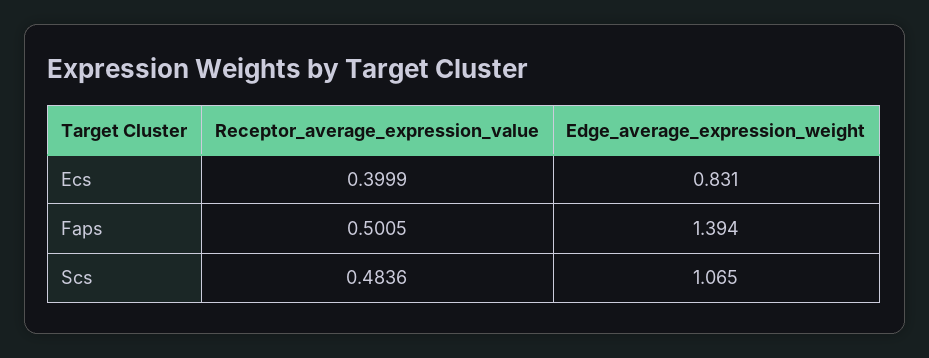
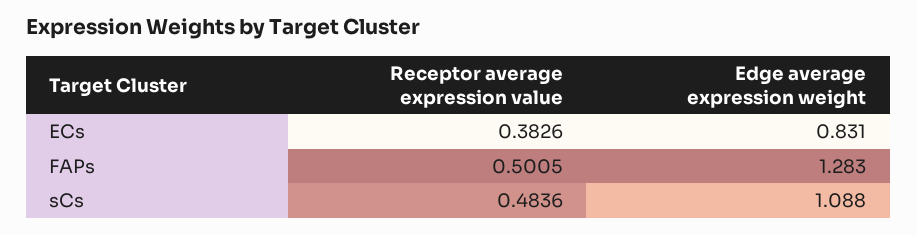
Receptor_average_expression_value, Ecs: 0.3999 -> 0.3826
Edge_average_expression_weight, Faps: 1.394 -> 1.283
Edge_average_expression_weight, Scs: 1.065 -> 1.088

